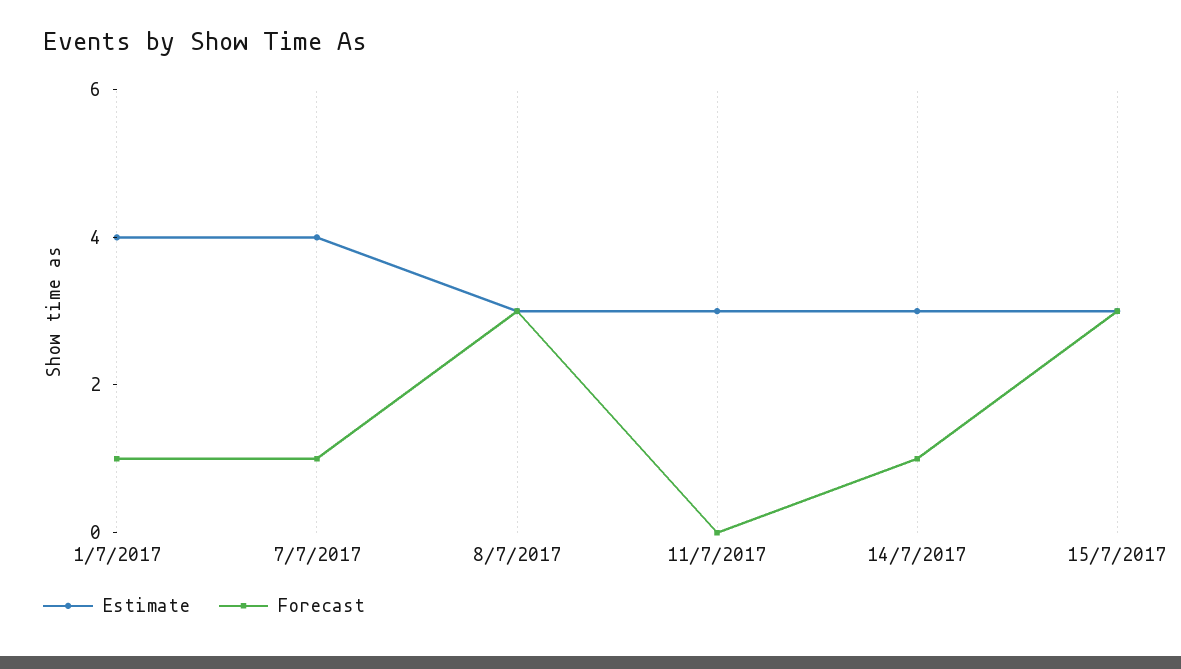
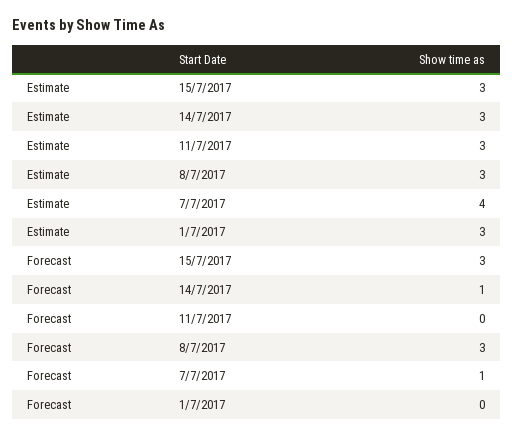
Estimate, 1/7/2017: 4 -> 3
Forecast, 1/7/2017: 1 -> 0

